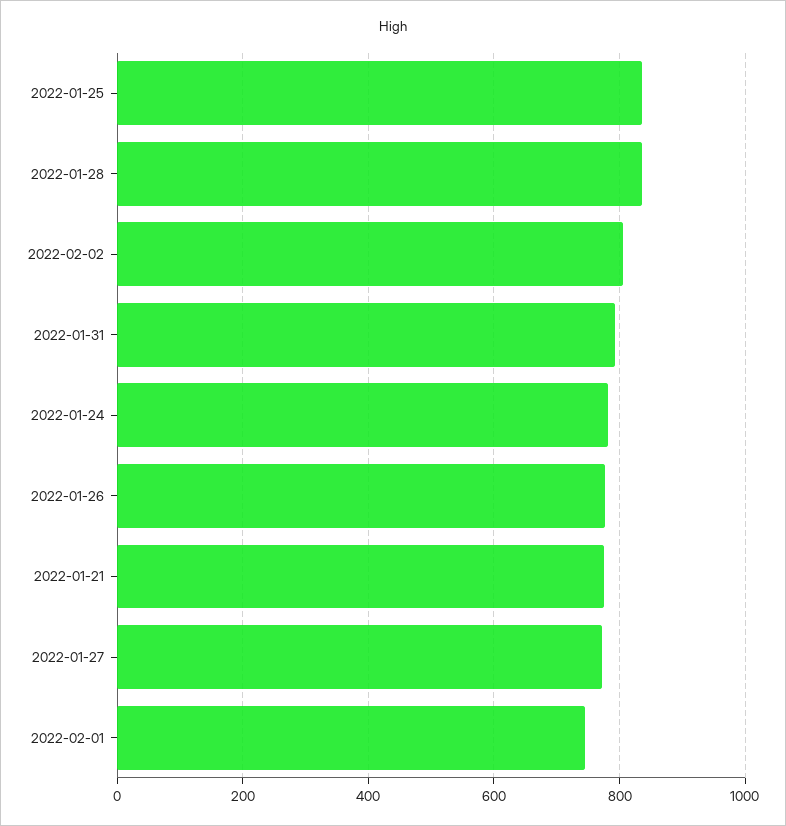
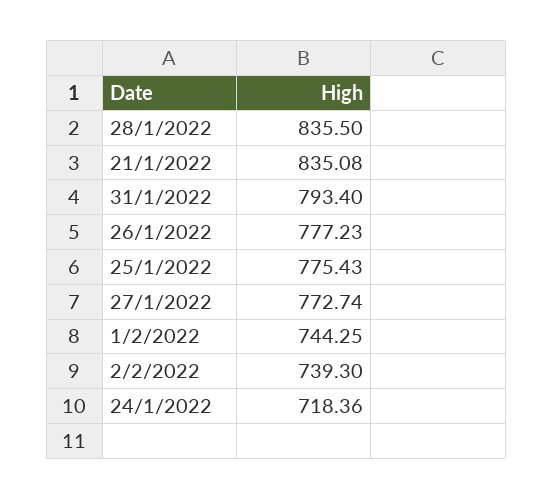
2022-01-25: 840 -> 775.43
2022-02-02: 800 -> 739.3
2022-01-24: 780 -> 718.36
2022-01-21: 780 -> 835.08

